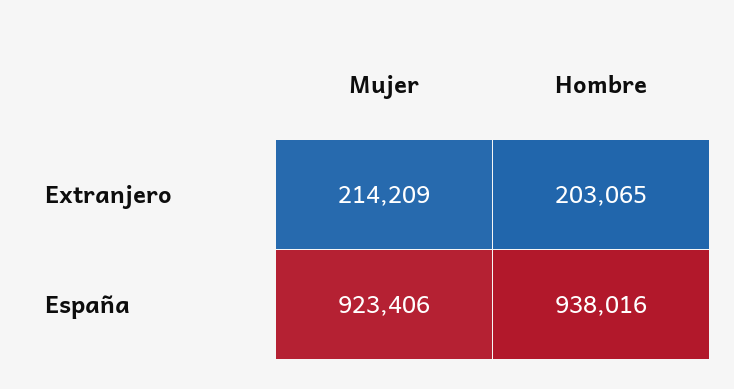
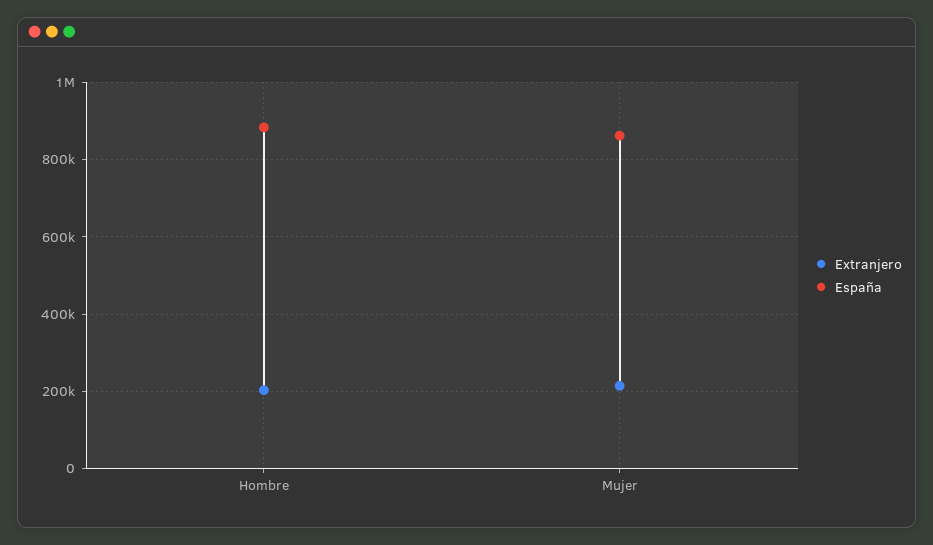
España, Mujer: 923406 -> 860000
España, Hombre: 938016 -> 880000

